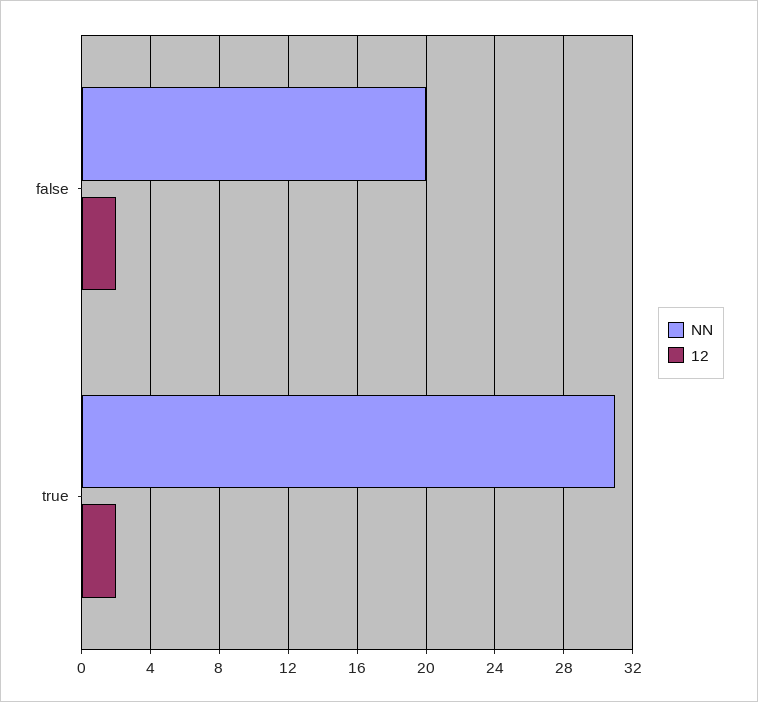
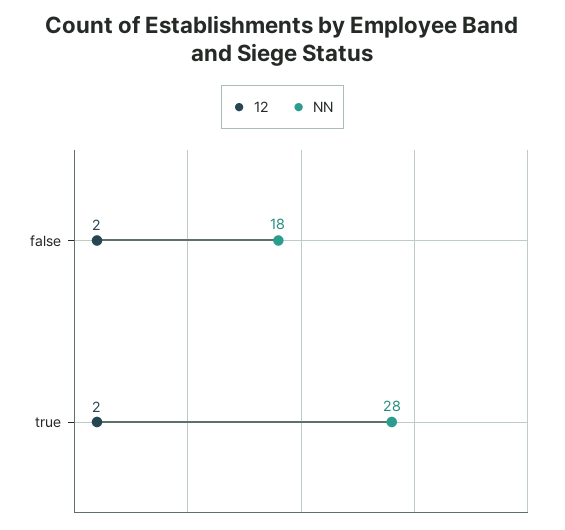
NN, false: 20 -> 18
NN, true: 31 -> 28

